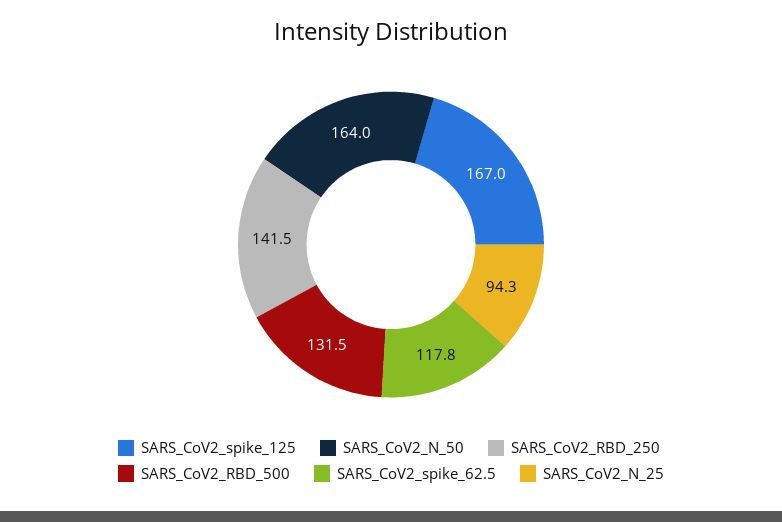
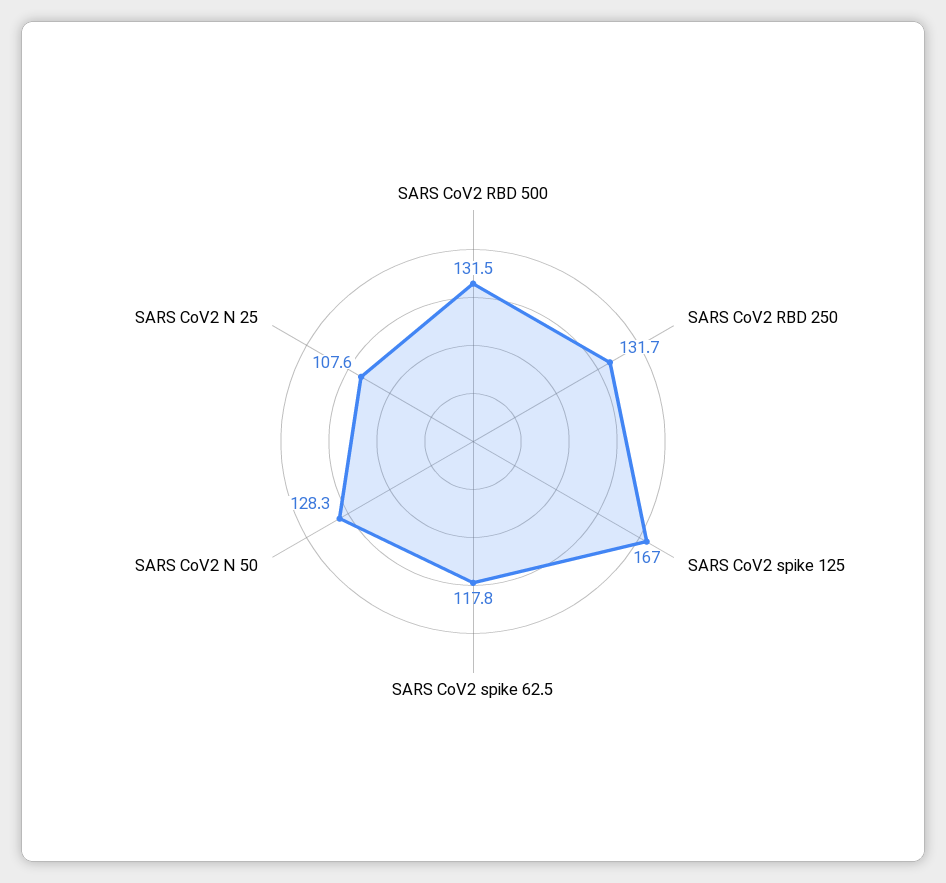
SARS_CoV2_N_50: 164 -> 128.3
SARS_CoV2_RBD_250: 141.5 -> 131.7
SARS_CoV2_N_25: 94.3 -> 107.6

